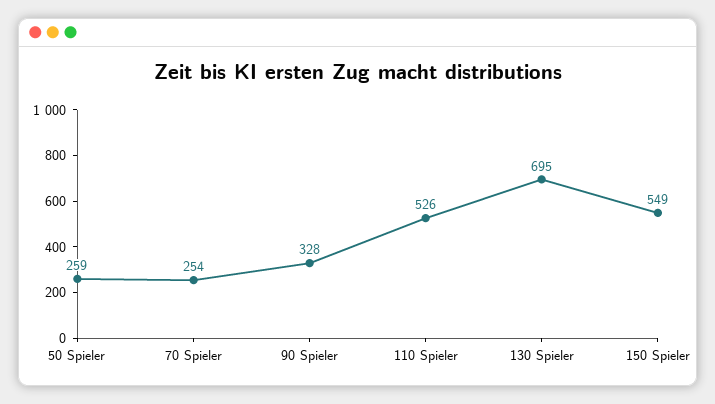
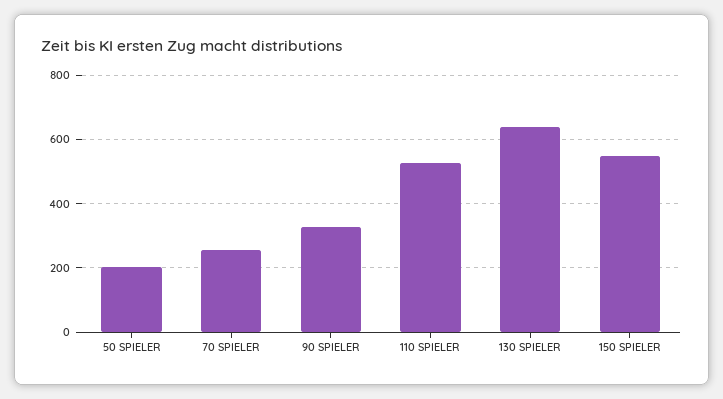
50 Spieler: 259 -> 200
130 Spieler: 695 -> 640

